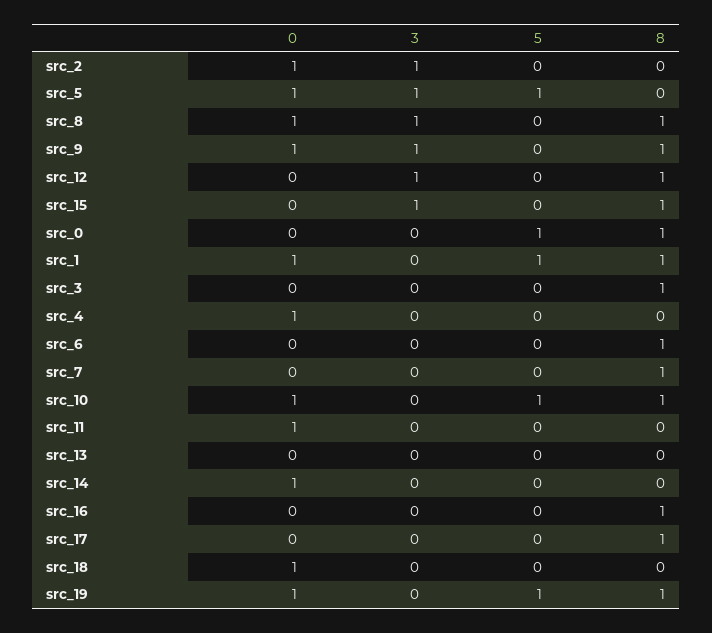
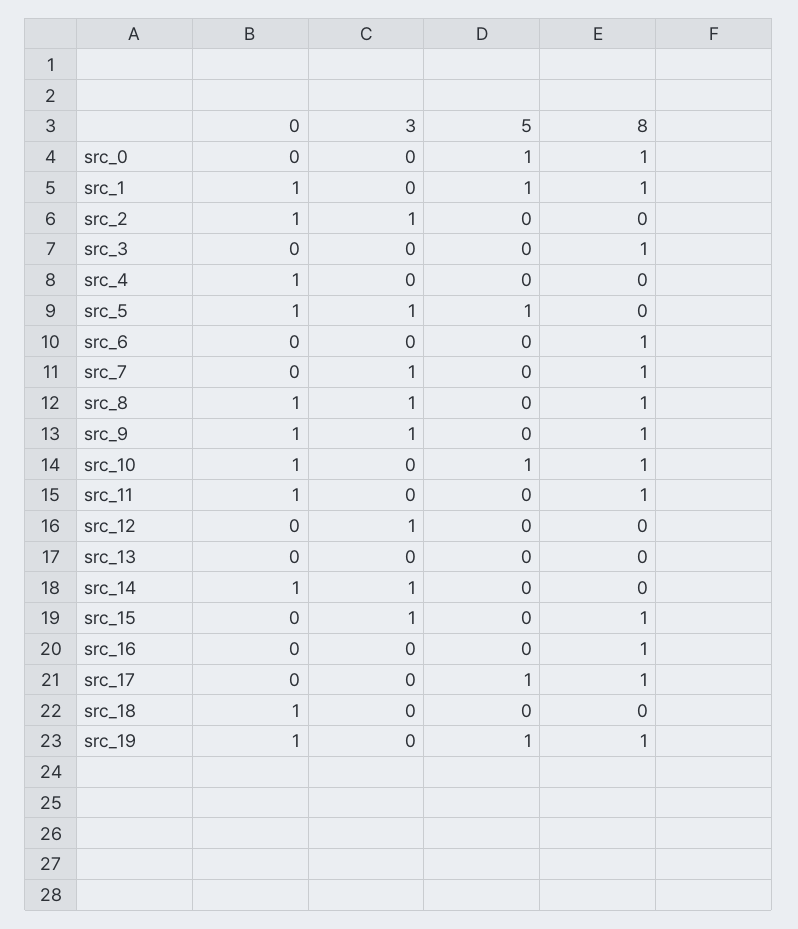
8, src_12: 1 -> 0
3, src_7: 0 -> 1
8, src_11: 0 -> 1
3, src_14: 0 -> 1
5, src_17: 0 -> 1

